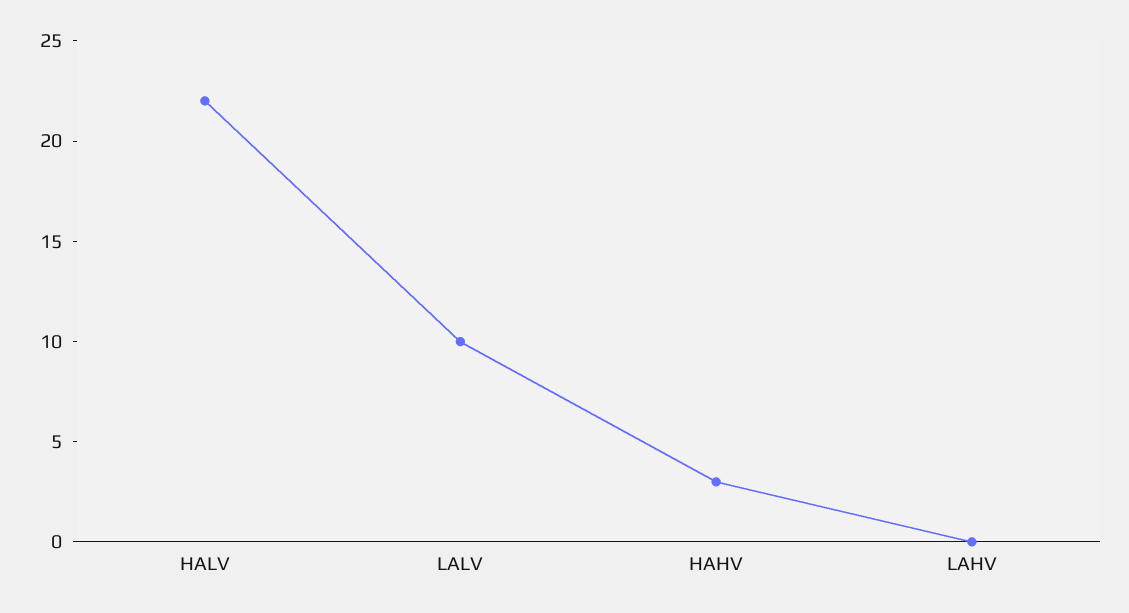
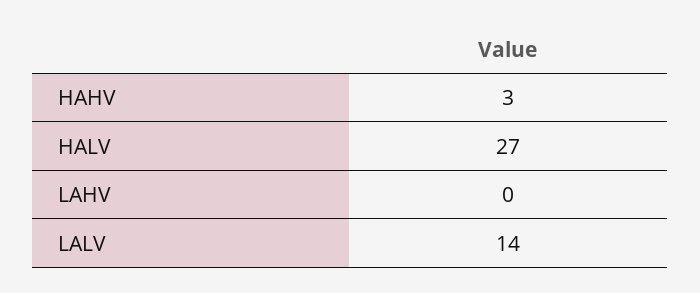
HALV: 22 -> 27
LALV: 10 -> 14

